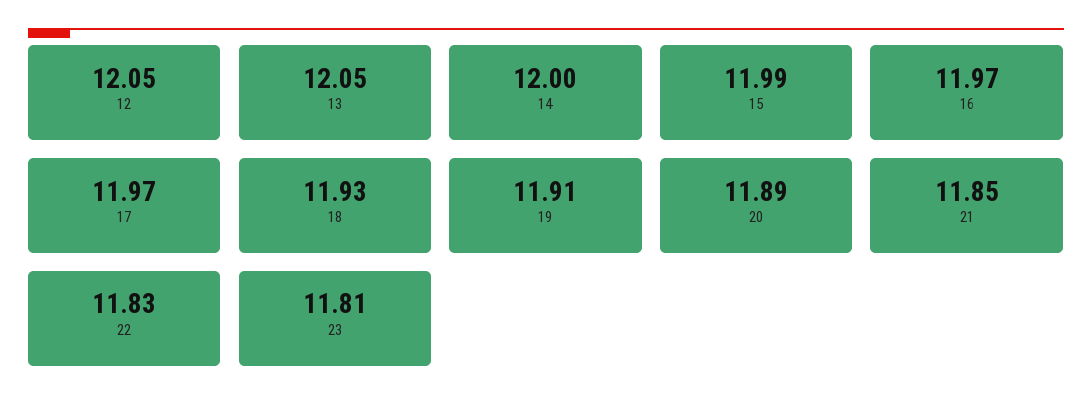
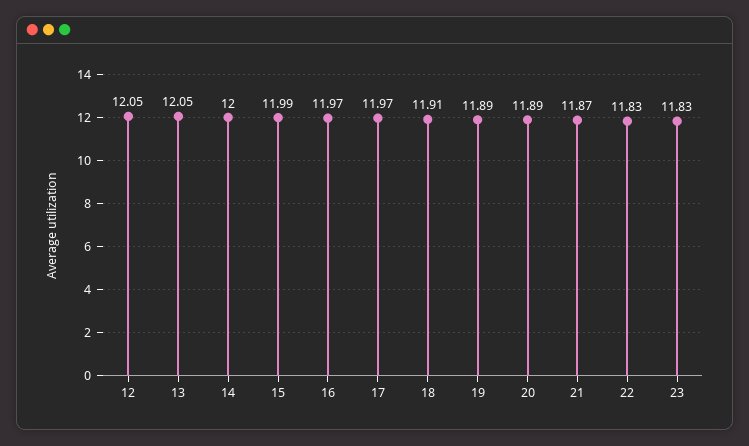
18: 11.93 -> 11.91
19: 11.91 -> 11.89
21: 11.85 -> 11.87
23: 11.81 -> 11.83

